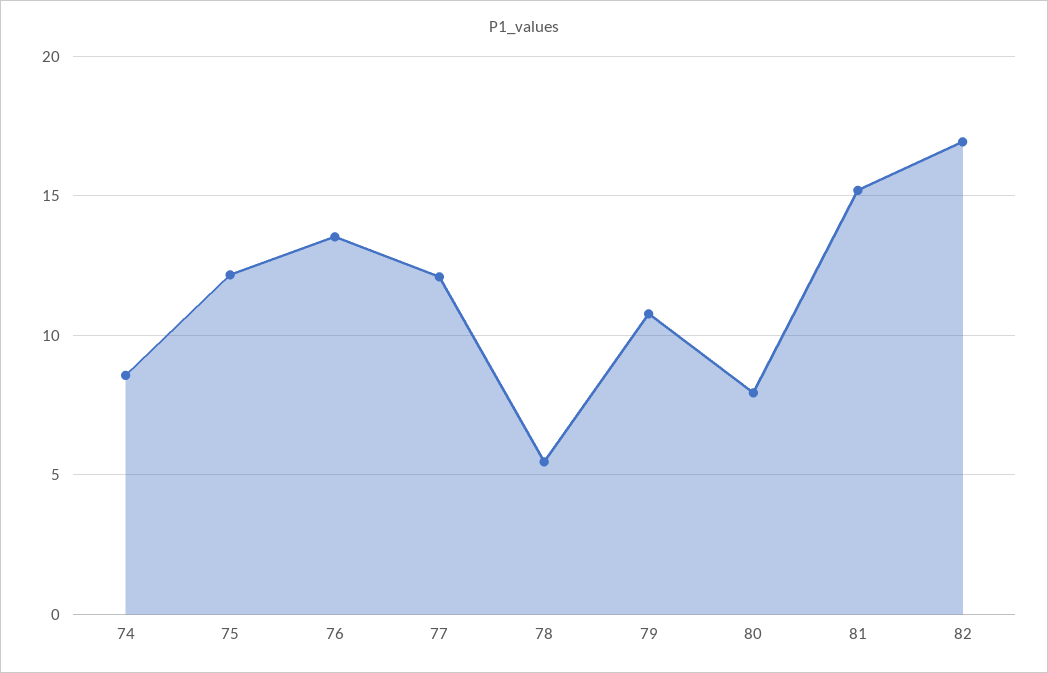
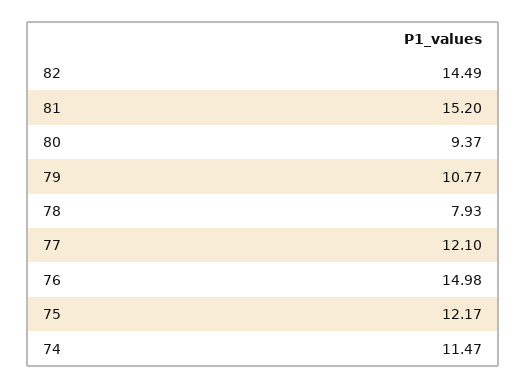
74: 8.5 -> 11.47
76: 13.5 -> 14.98
78: 5.5 -> 7.93
80: 8 -> 9.37
82: 17 -> 14.49

